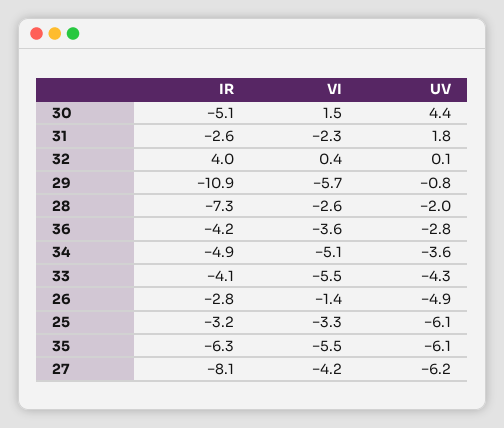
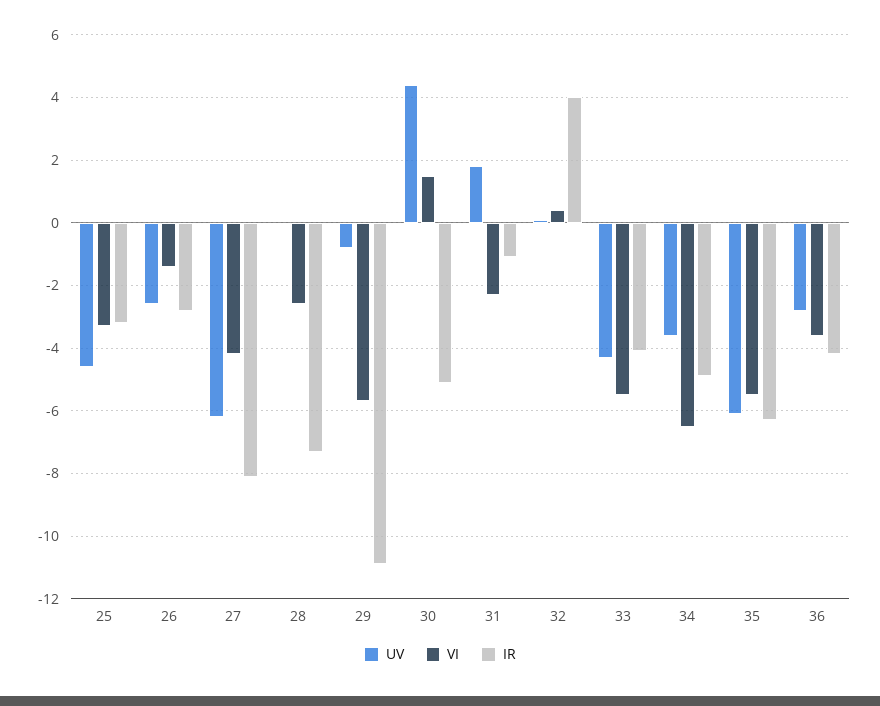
IR, 31: -2.6 -> -1
UV, 28: -2 -> 0
VI, 34: -5.1 -> -6.5
UV, 26: -4.9 -> -2.5
UV, 25: -6.1 -> -4.5

